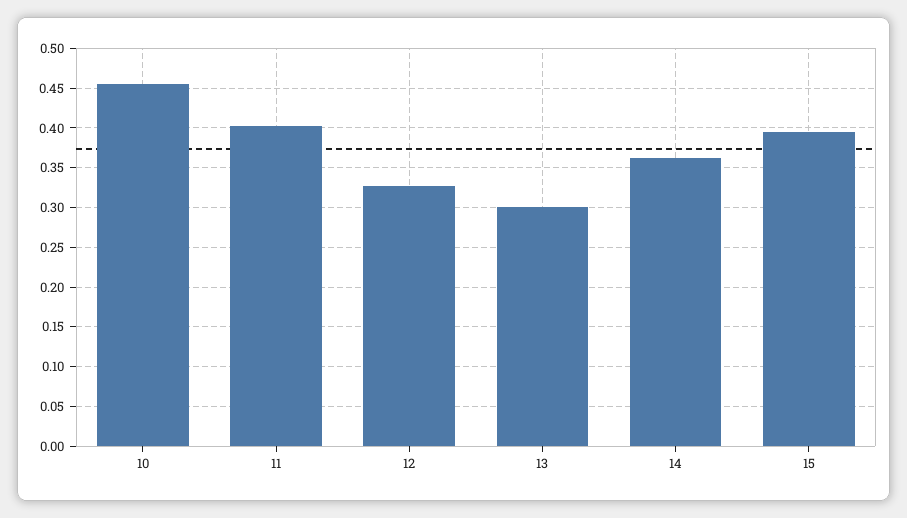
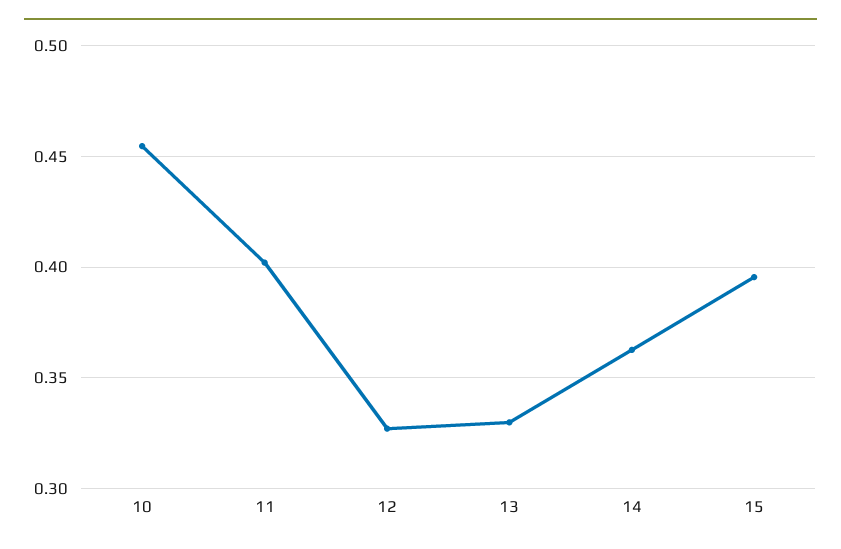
13: 0.3 -> 0.33

